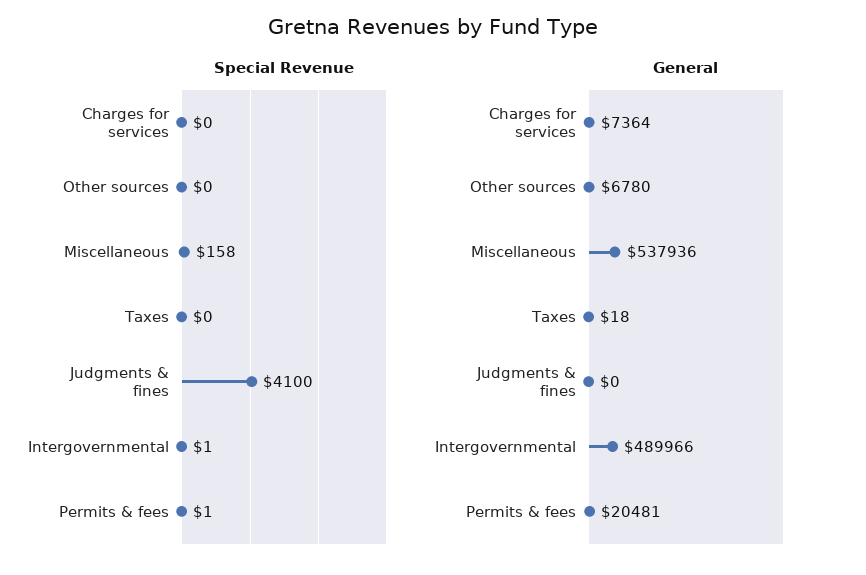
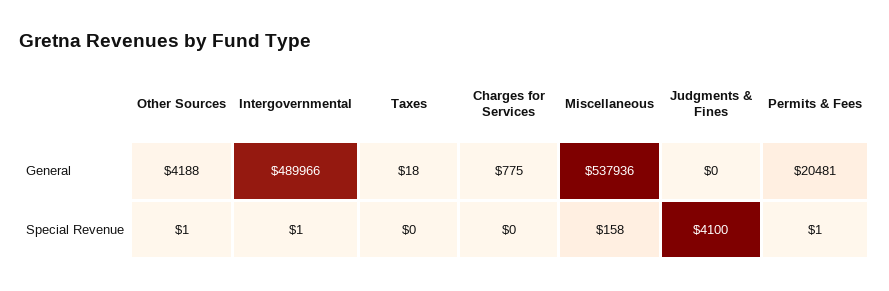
Special Revenue, Other sources: 0 -> 1
General, Charges for services: 7364 -> 775
General, Other sources: 6780 -> 4188

